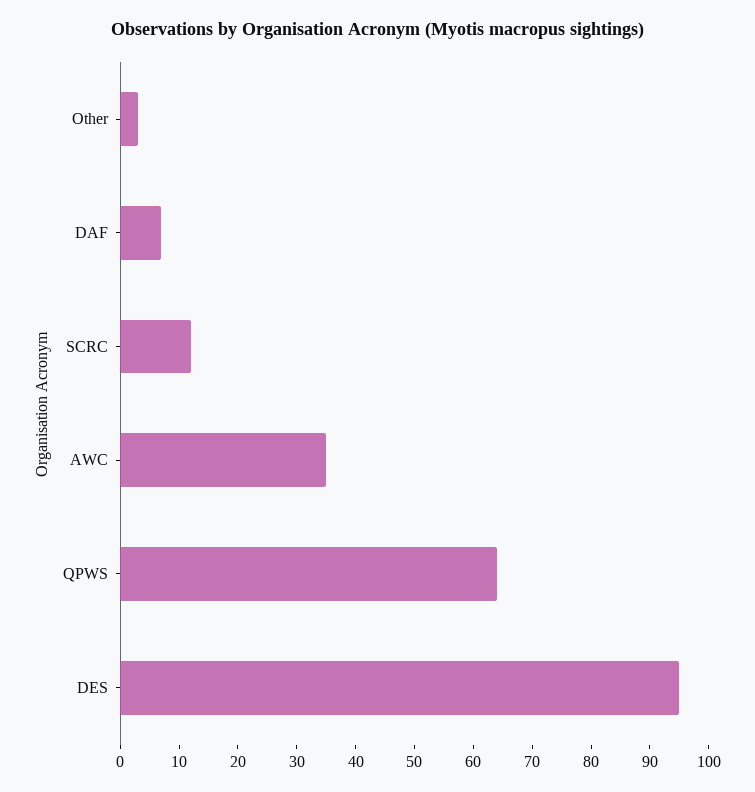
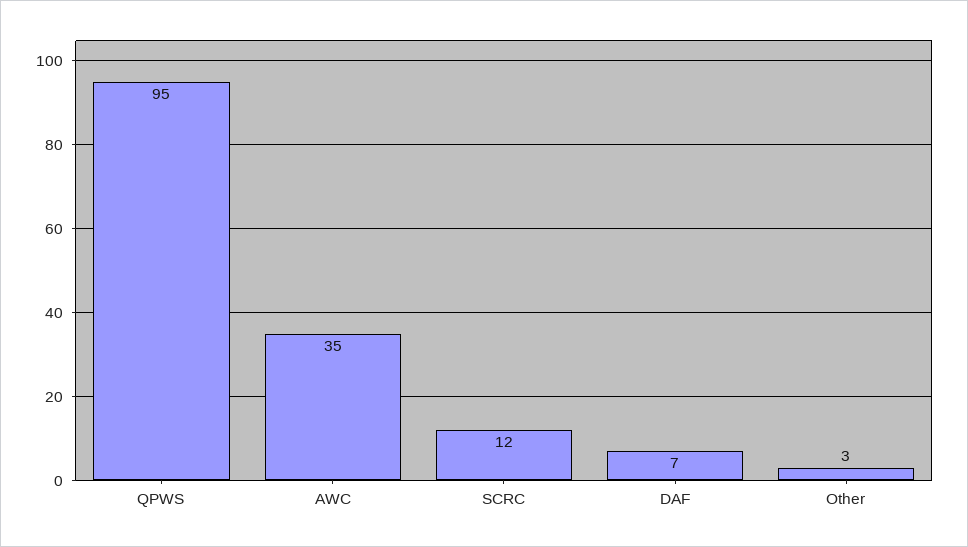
QPWS: 65 -> 95
DES: 95 -> none

